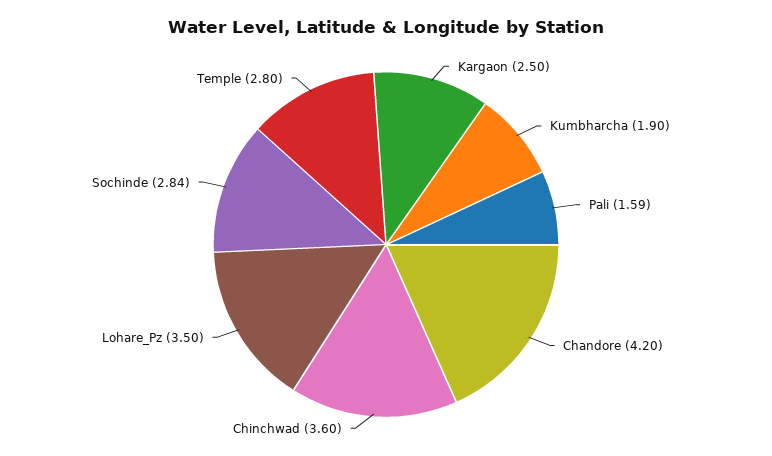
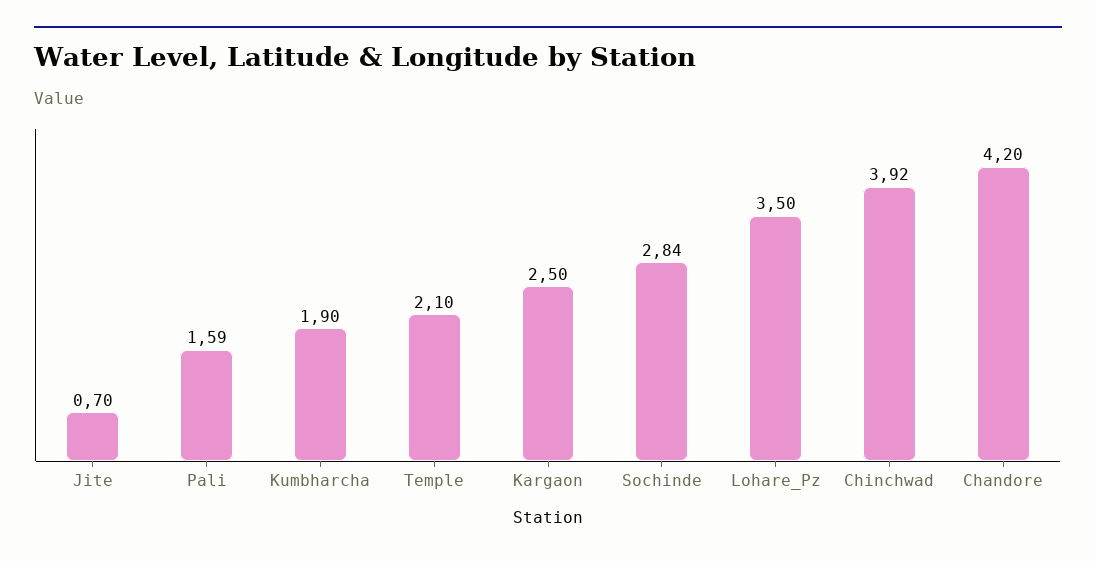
Chinchwad: 3.6 -> 3.92
Temple: 2.8 -> 2.1
Jite: none -> 0.7

